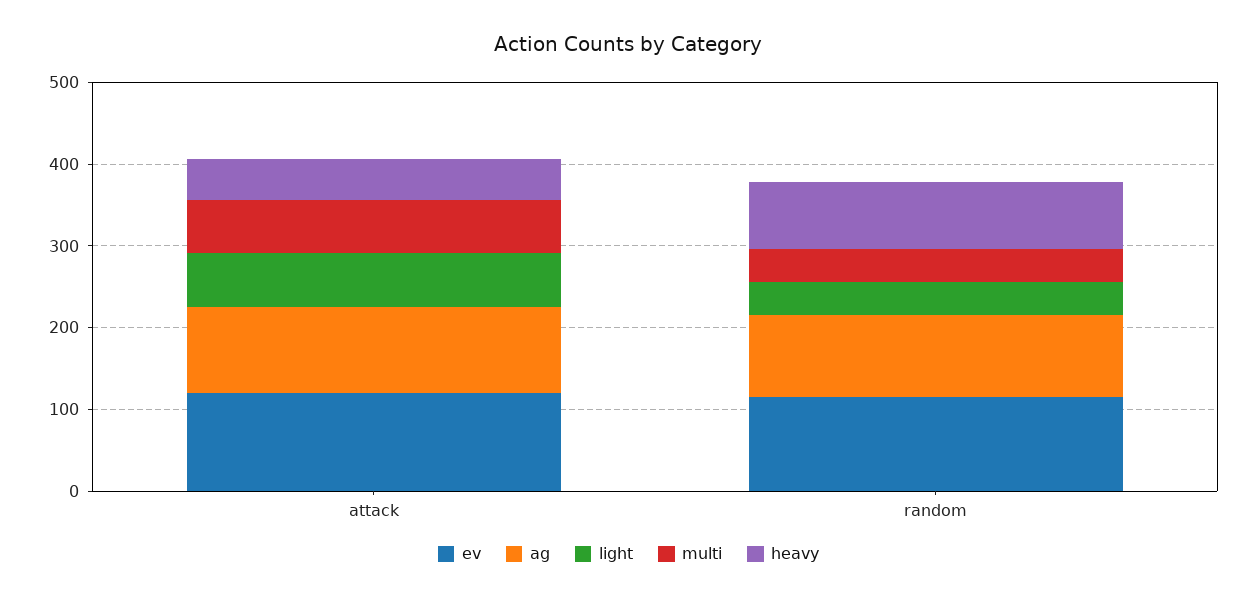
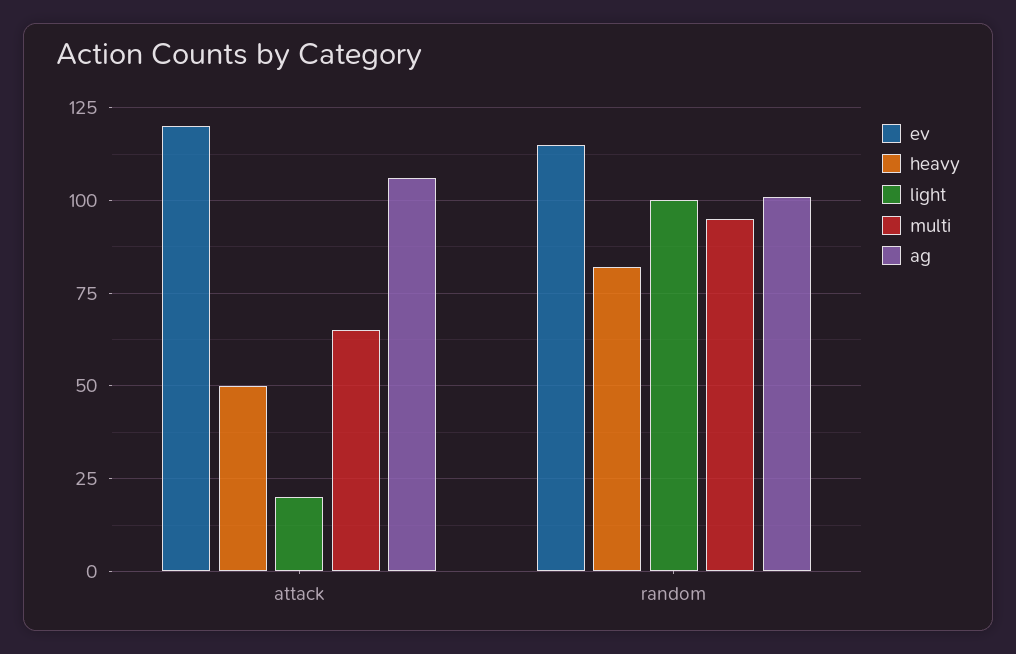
light, attack: 60 -> 20
light, random: 40 -> 100
multi, random: 40 -> 95

